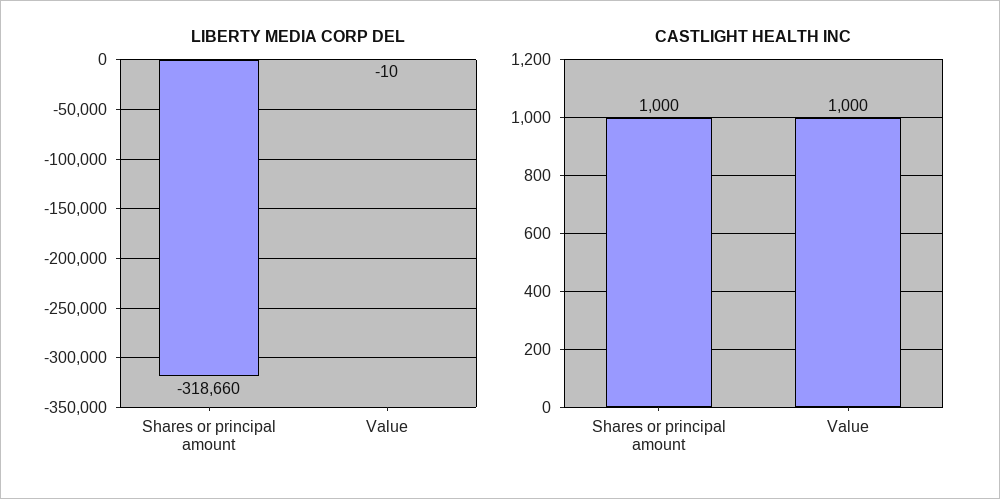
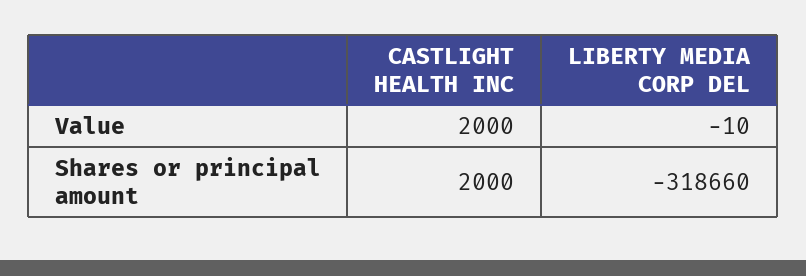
CASTLIGHT HEALTH INC, Shares or principal amount: 1000 -> 2000
CASTLIGHT HEALTH INC, Value: 1000 -> 2000

